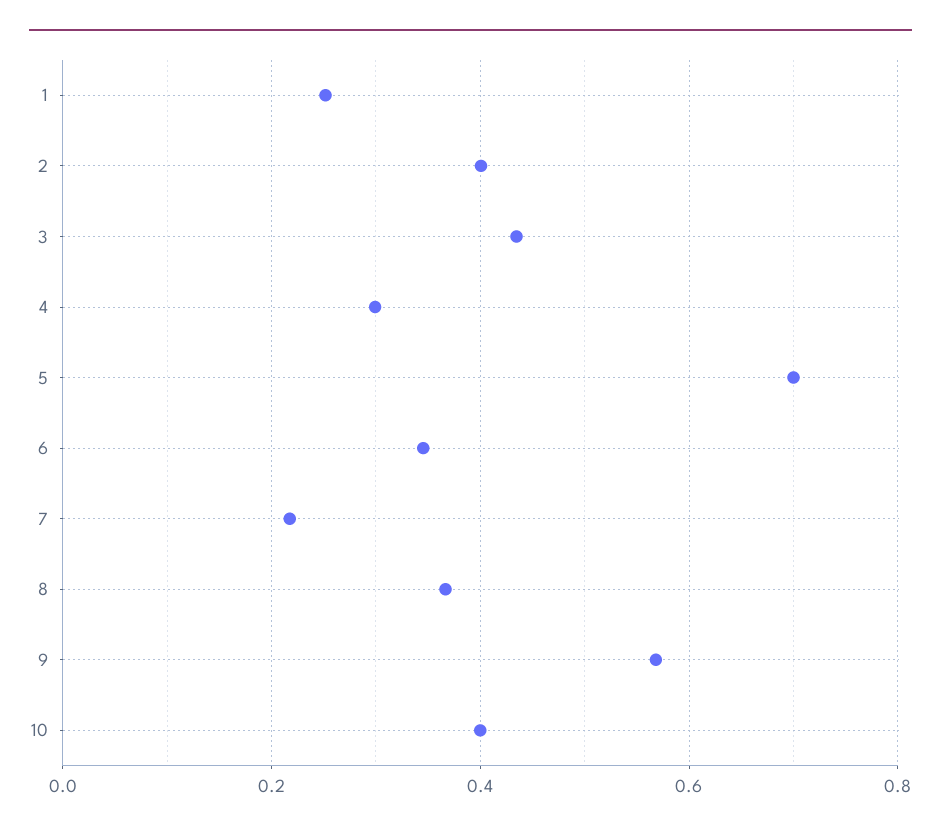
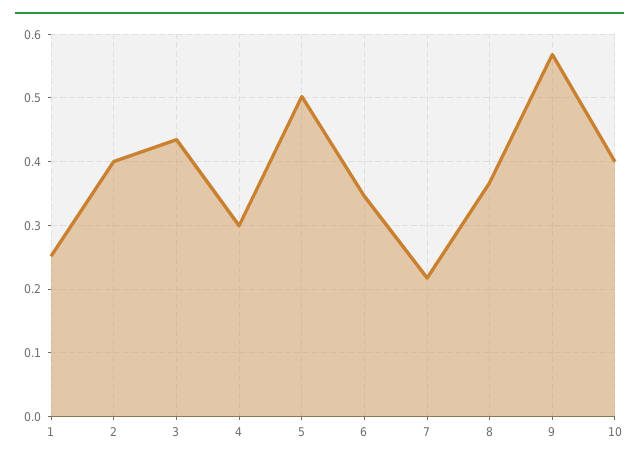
5: 0.7 -> 0.5

